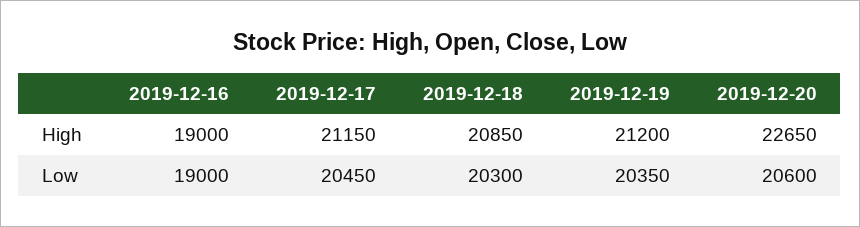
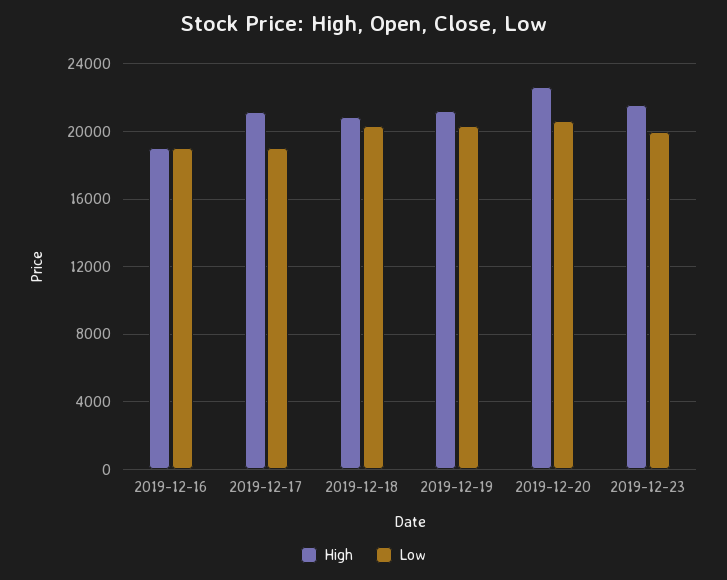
Low, 2019-12-17: 20450 -> 19000
High, 2019-12-23: none -> 21500
Low, 2019-12-23: none -> 20000

